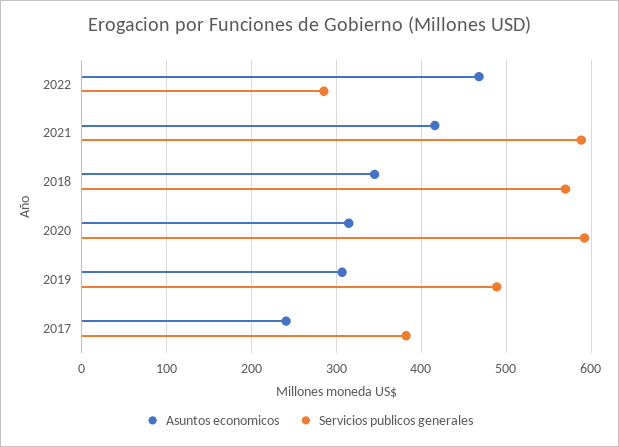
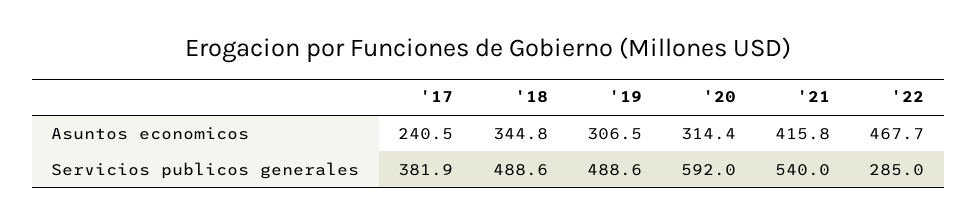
Servicios publicos generales, 2021: 590 -> 540
Servicios publicos generales, 2018: 570 -> 488.6

